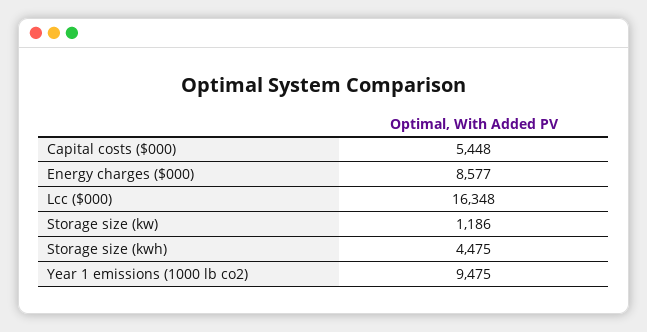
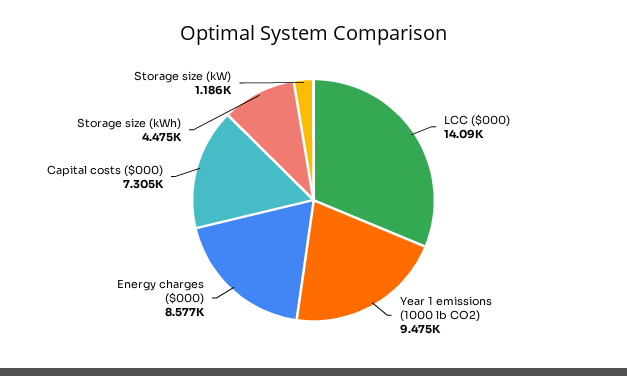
Capital costs ($000): 5448 -> 7305
Lcc ($000): 16348 -> 14090

